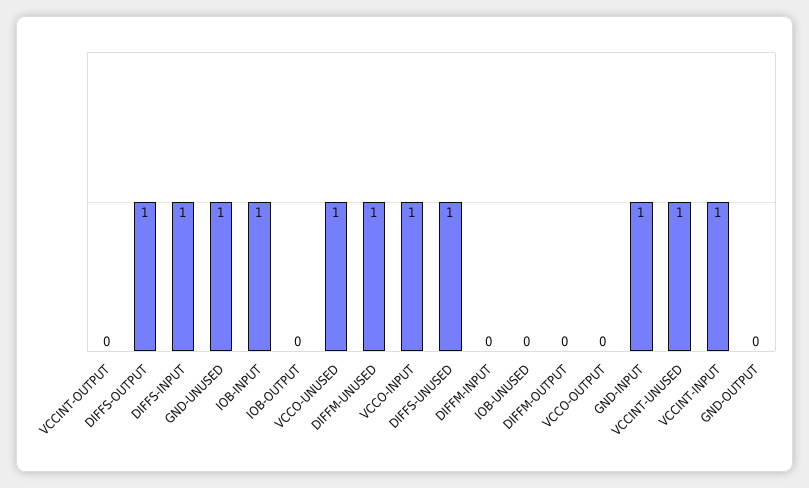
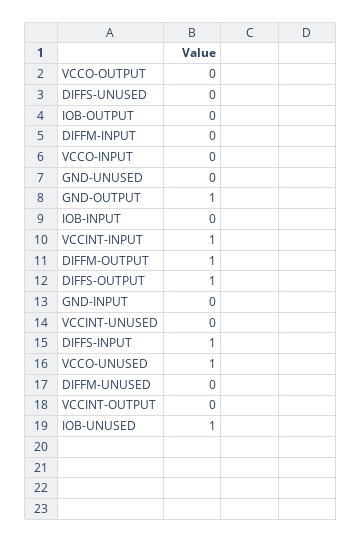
GND-UNUSED: 1 -> 0
IOB-INPUT: 1 -> 0
DIFFM-UNUSED: 1 -> 0
VCCO-INPUT: 1 -> 0
DIFFS-UNUSED: 1 -> 0
IOB-UNUSED: 0 -> 1
DIFFM-OUTPUT: 0 -> 1
GND-INPUT: 1 -> 0
VCCINT-UNUSED: 1 -> 0
GND-OUTPUT: 0 -> 1

